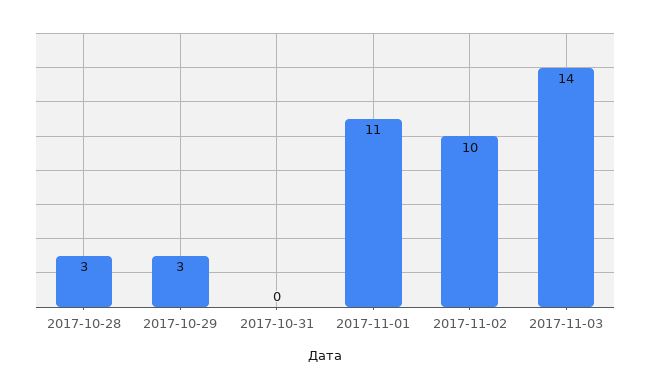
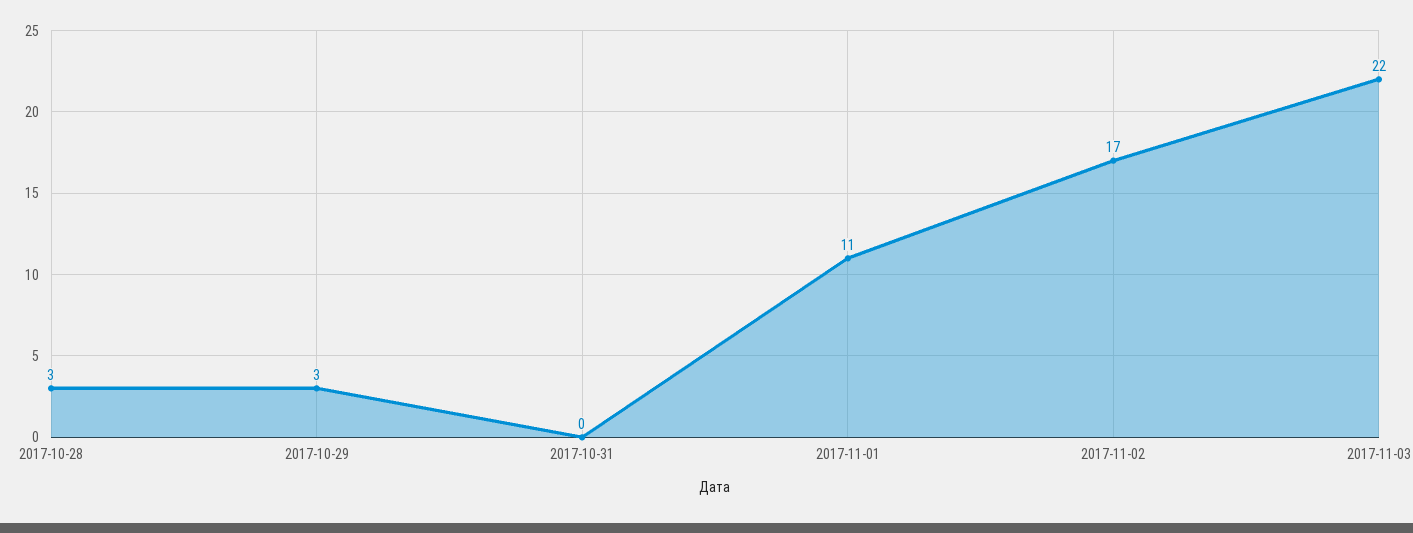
2017-11-02: 10 -> 17
2017-11-03: 14 -> 22

